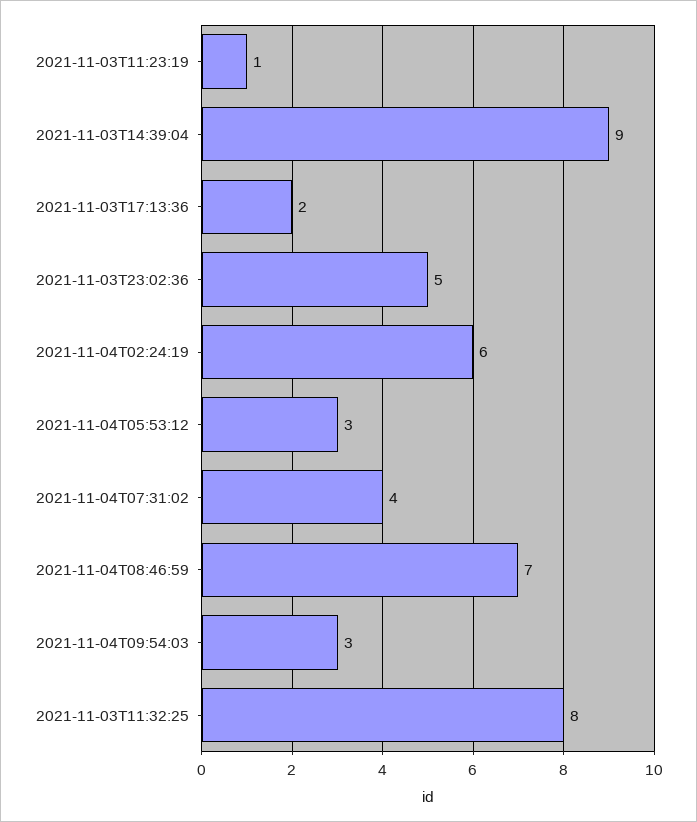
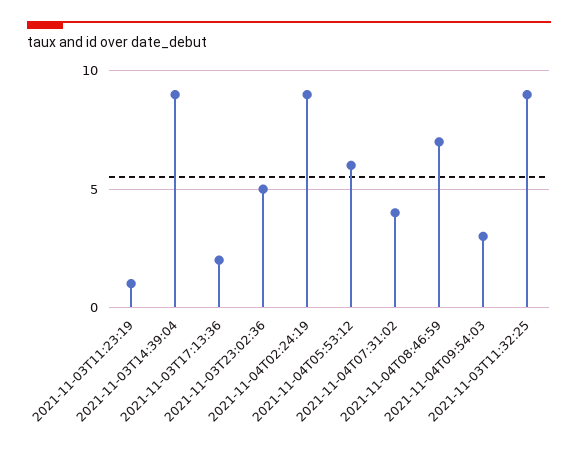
2021-11-04T02:24:19: 6 -> 9
2021-11-04T05:53:12: 3 -> 6
2021-11-03T11:32:25: 8 -> 9

